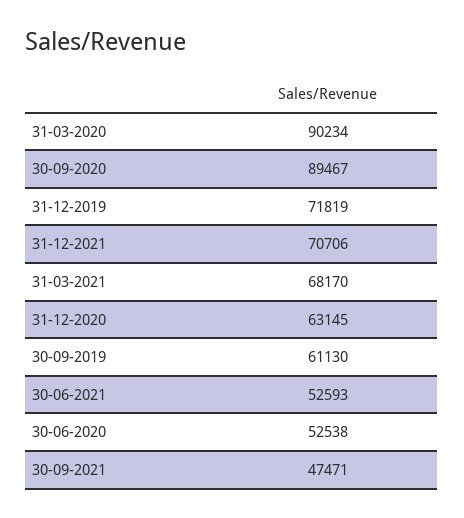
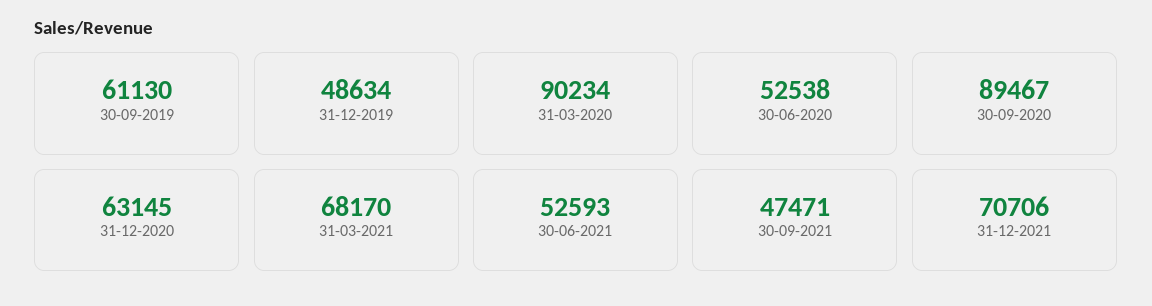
31-12-2019: 71819 -> 48634

